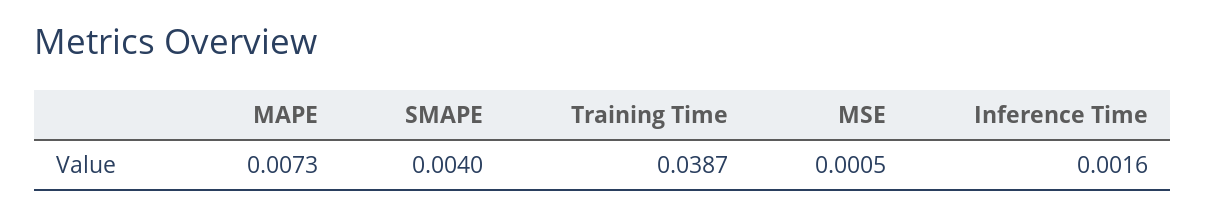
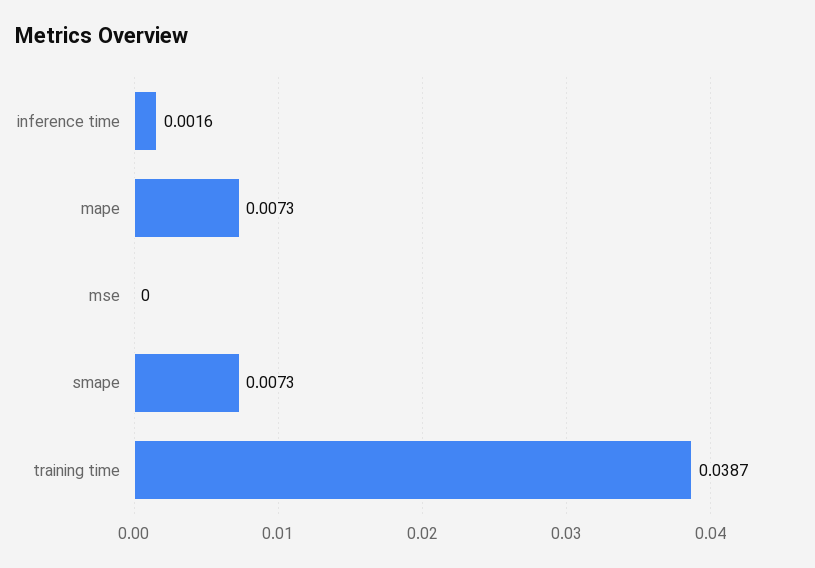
SMAPE: 0.004 -> 0.0073
MSE: 0.0005 -> 0

